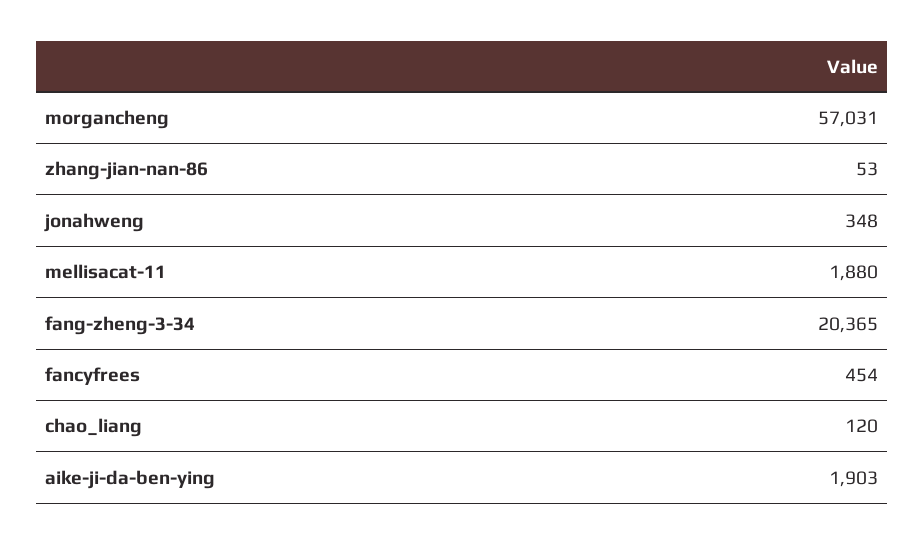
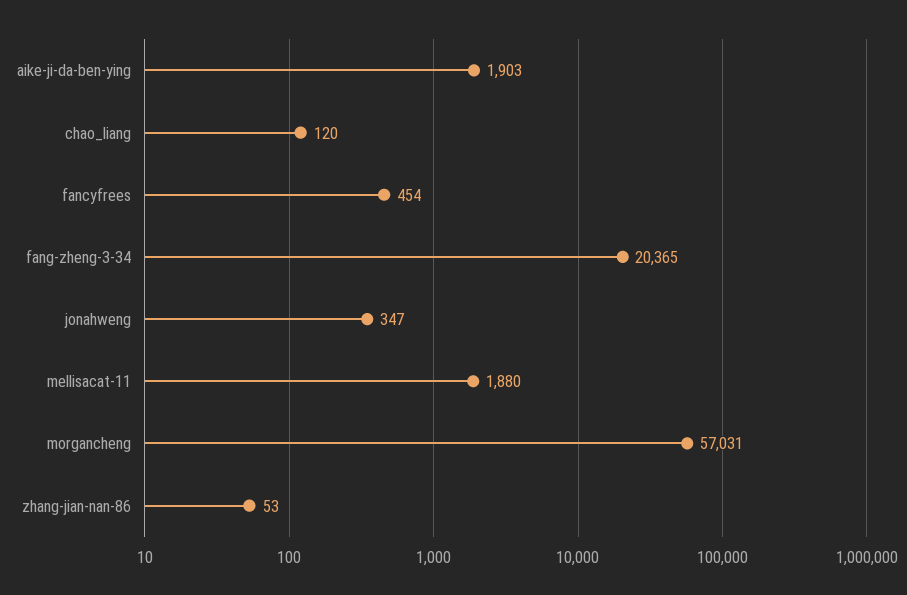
jonahweng: 348 -> 347

